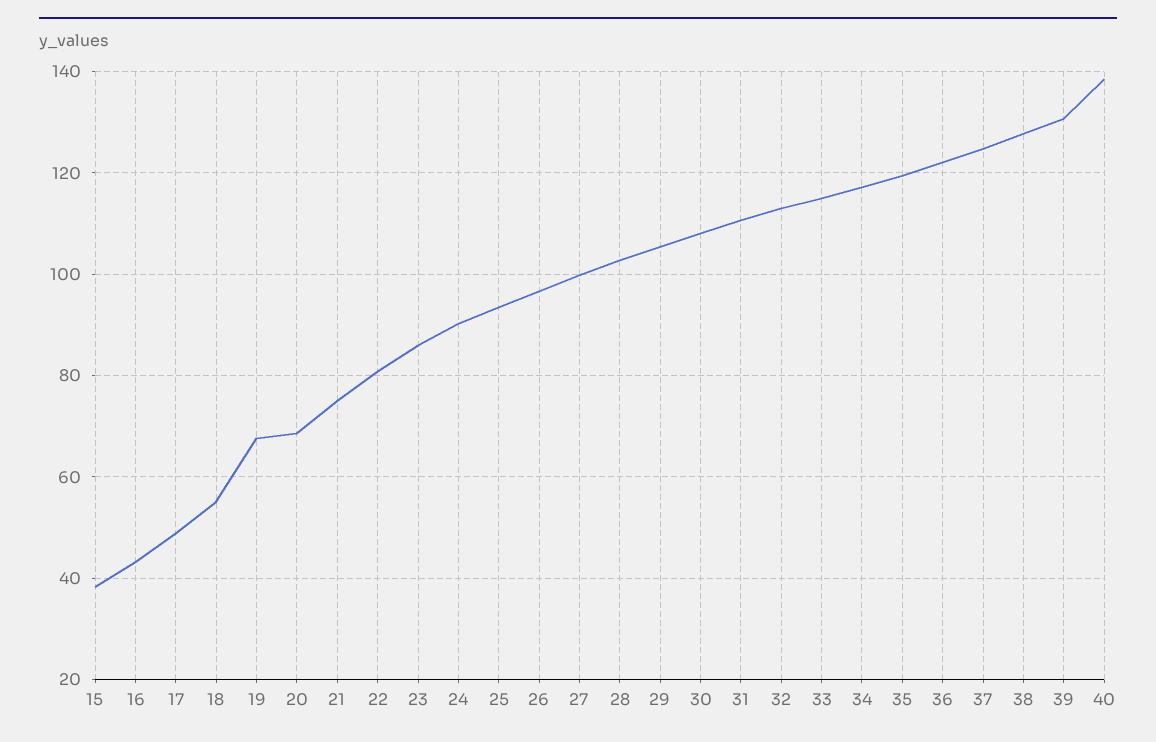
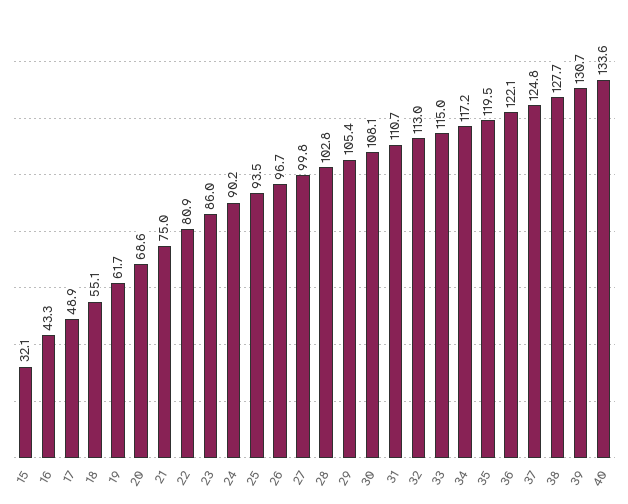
15: 38 -> 32.1
19: 68 -> 61.7
40: 138 -> 133.6

